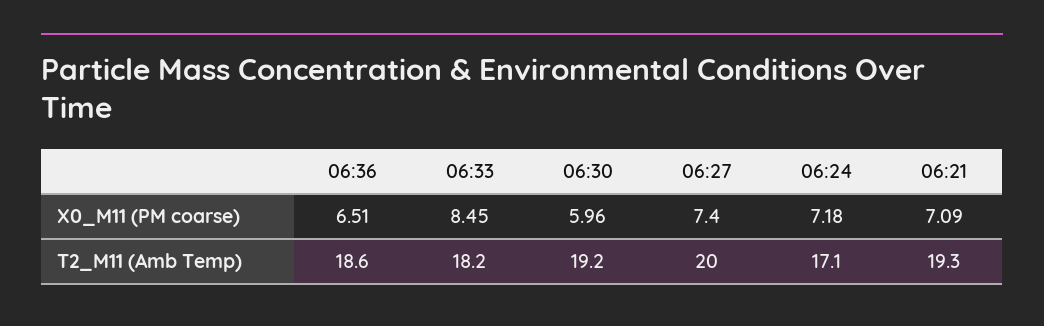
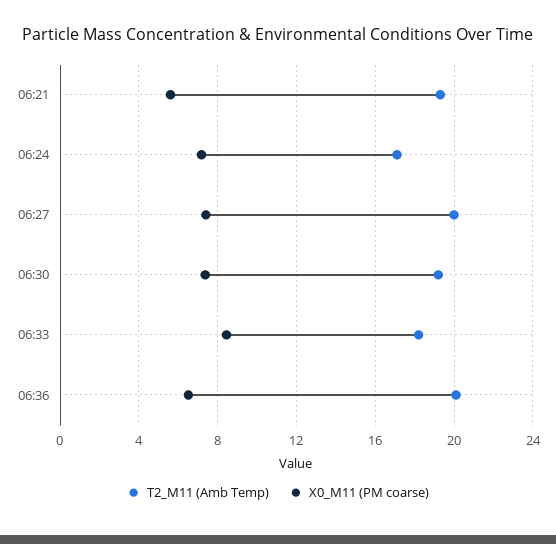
X0_M11 (PM coarse), 06:30: 5.96 -> 7.5
X0_M11 (PM coarse), 06:21: 7.09 -> 5.5
T2_M11 (Amb Temp), 06:36: 18.6 -> 20

